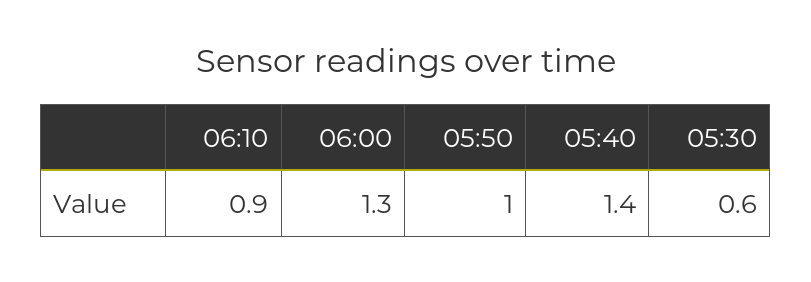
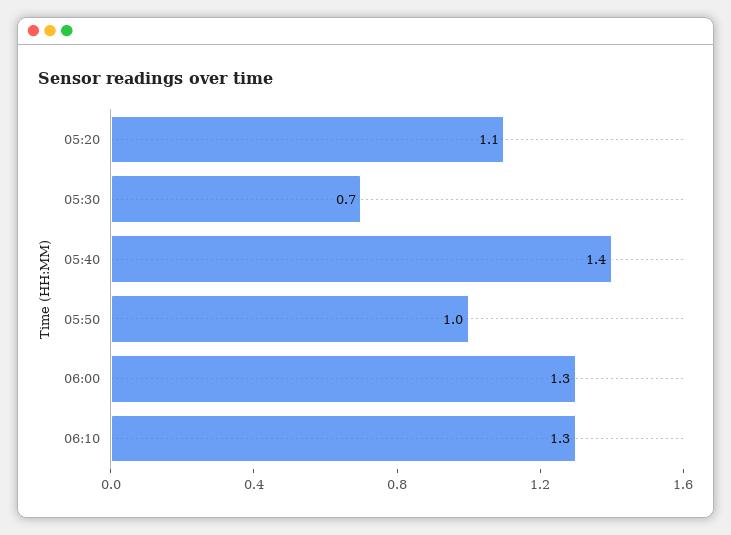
06:10: 0.9 -> 1.3
05:30: 0.6 -> 0.7
05:20: none -> 1.1

